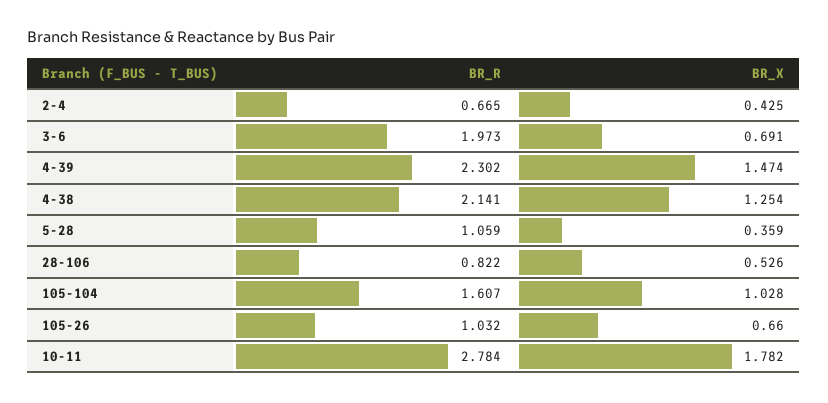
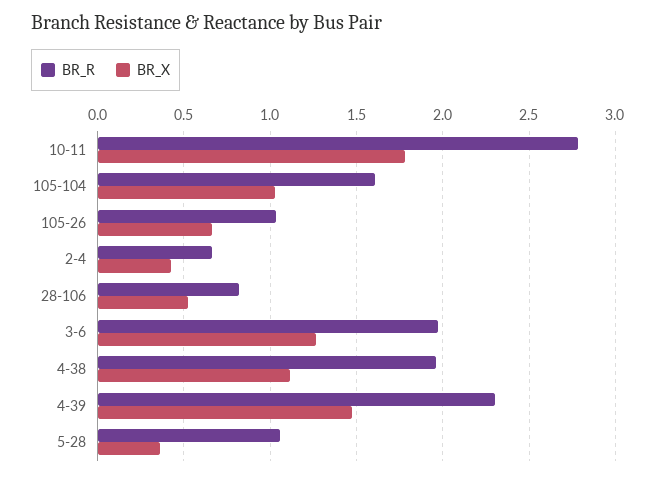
BR_X, 3-6: 0.691 -> 1.25
BR_R, 4-38: 2.141 -> 1.95
BR_X, 4-38: 1.254 -> 1.1

